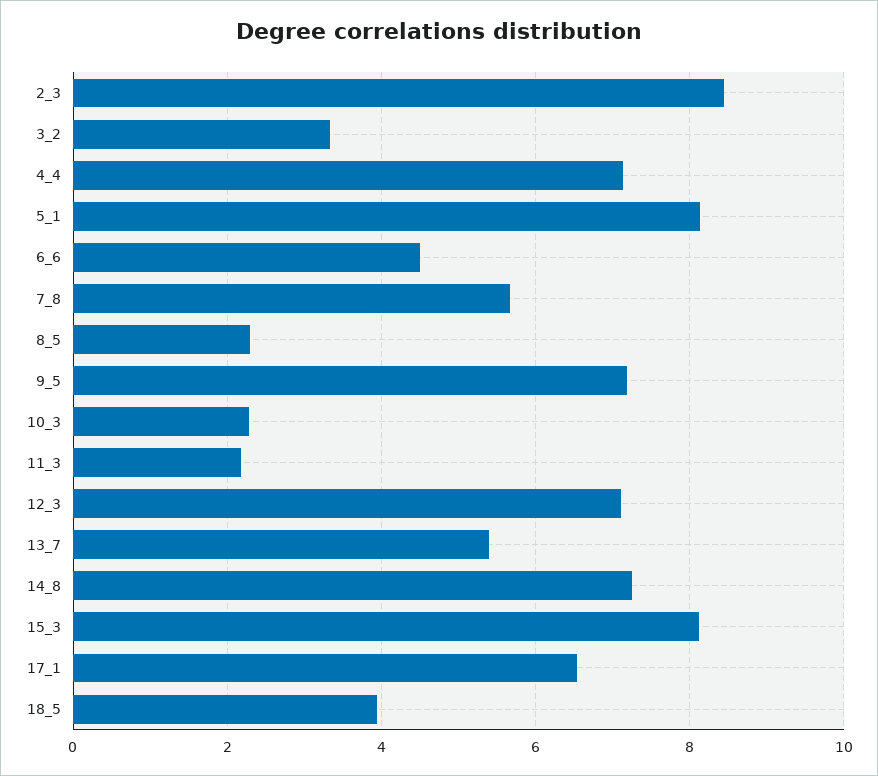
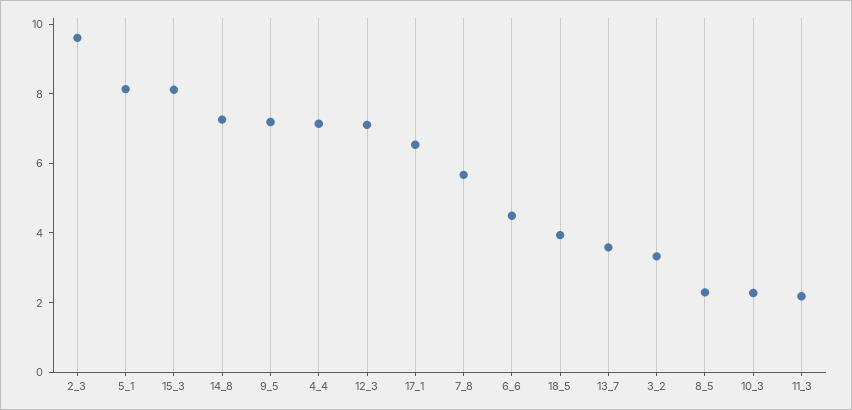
2_3: 8.4 -> 9.5
13_7: 5.4 -> 3.5

